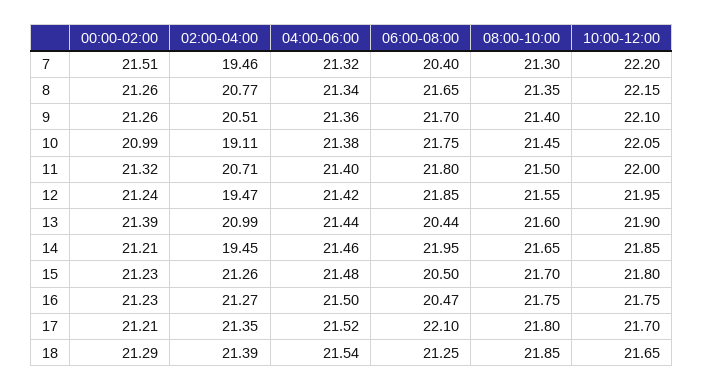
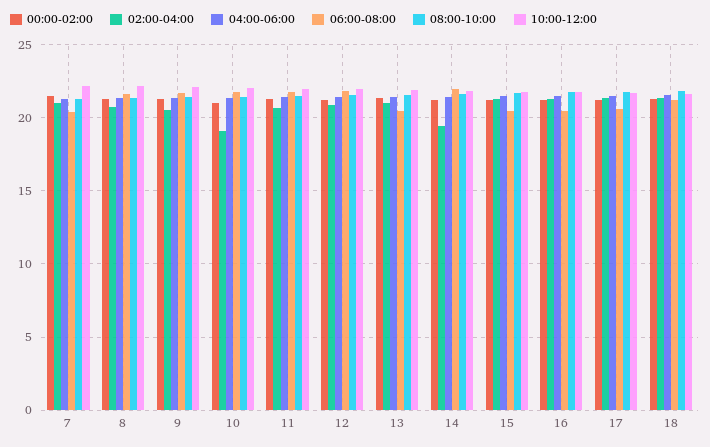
02:00-04:00, 7: 19.46 -> 21
02:00-04:00, 12: 19.47 -> 21
06:00-08:00, 17: 22.1 -> 20.5

